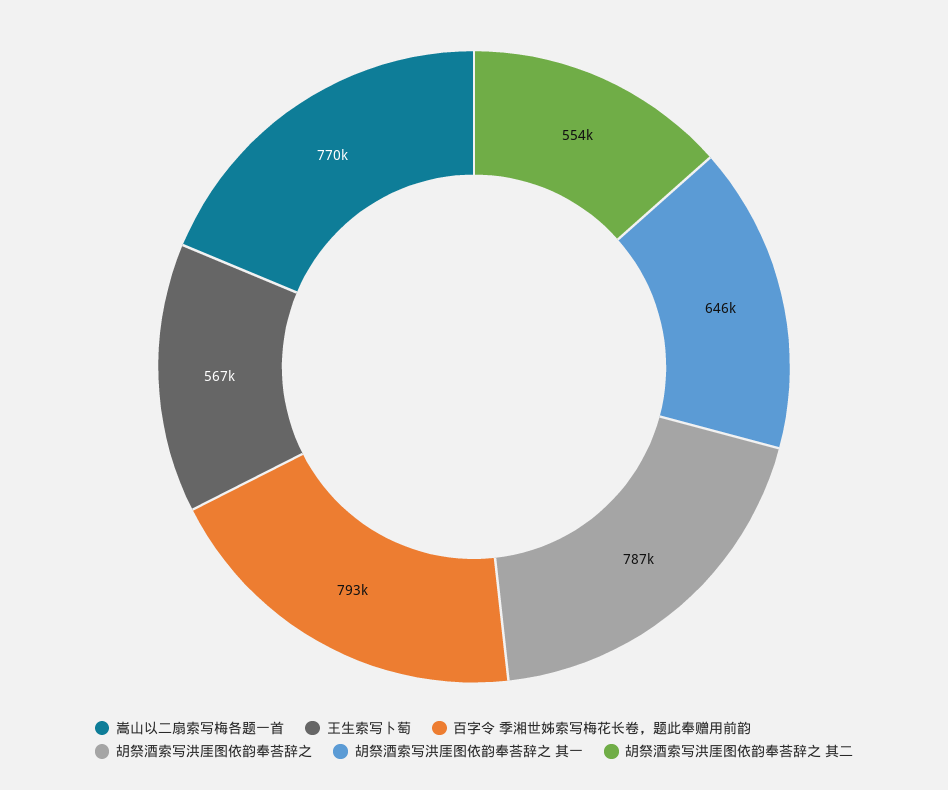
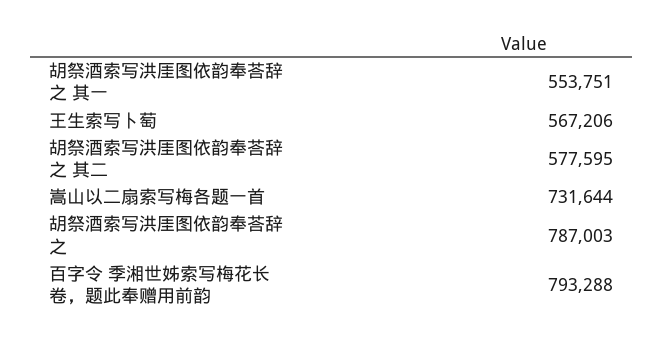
嵩山以二扇索写梅各题一首: 770000 -> 731644
胡祭酒索写洪厓图依韵奉荅辞之 其一: 646000 -> 553751
胡祭酒索写洪厓图依韵奉荅辞之 其二: 554000 -> 577595

